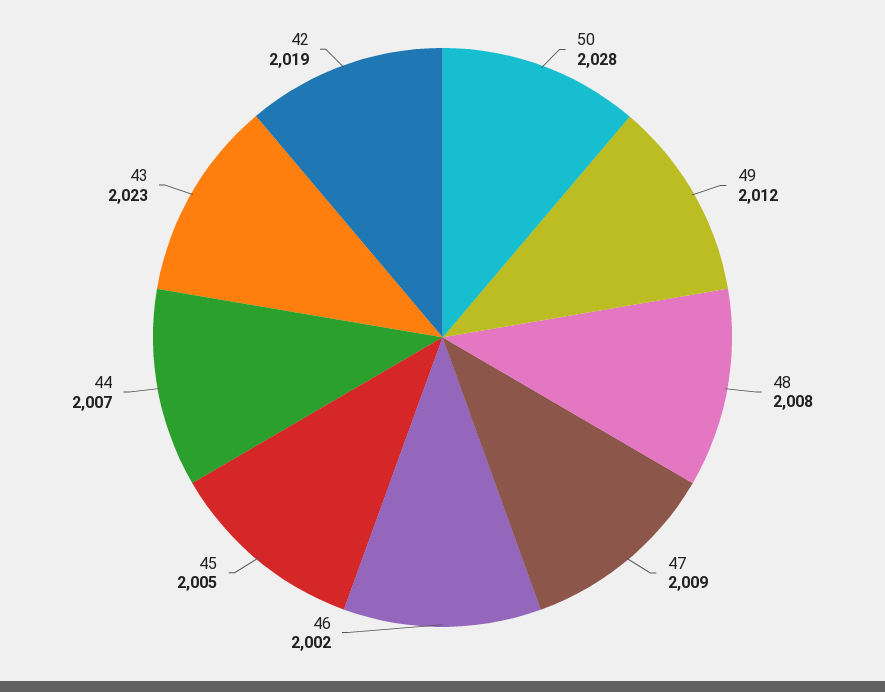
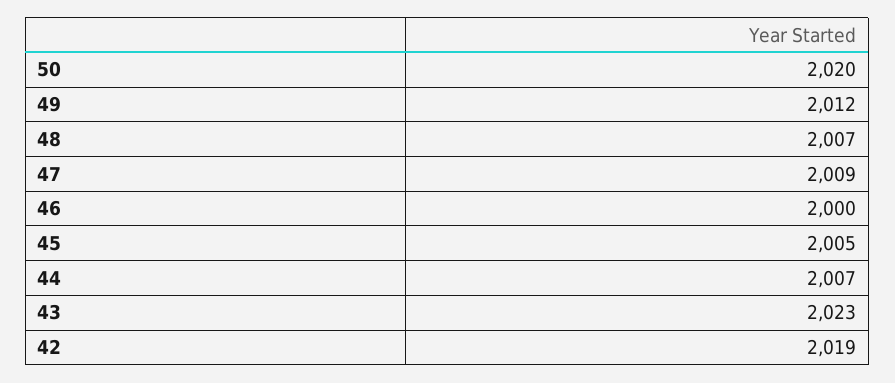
50: 2028 -> 2020
48: 2008 -> 2007
46: 2002 -> 2000

